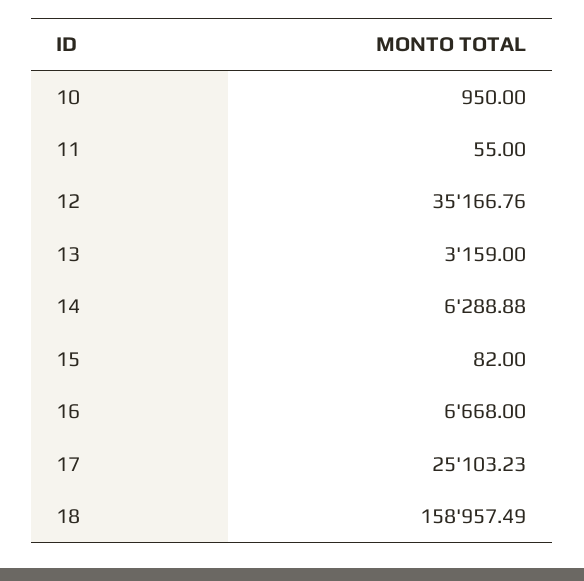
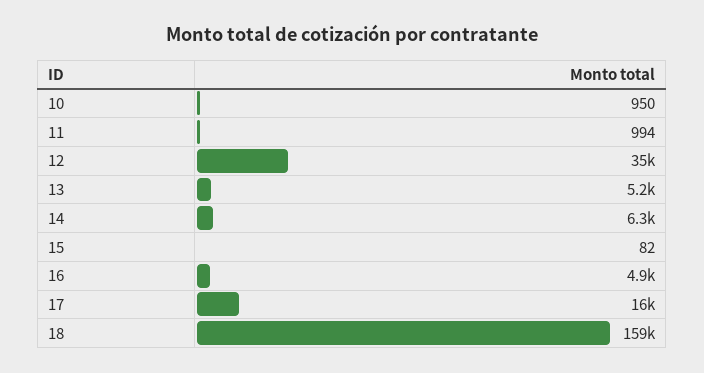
11: 55 -> 994
13: 3159 -> 5200
16: 6668 -> 4900
17: 25103.23 -> 16000

